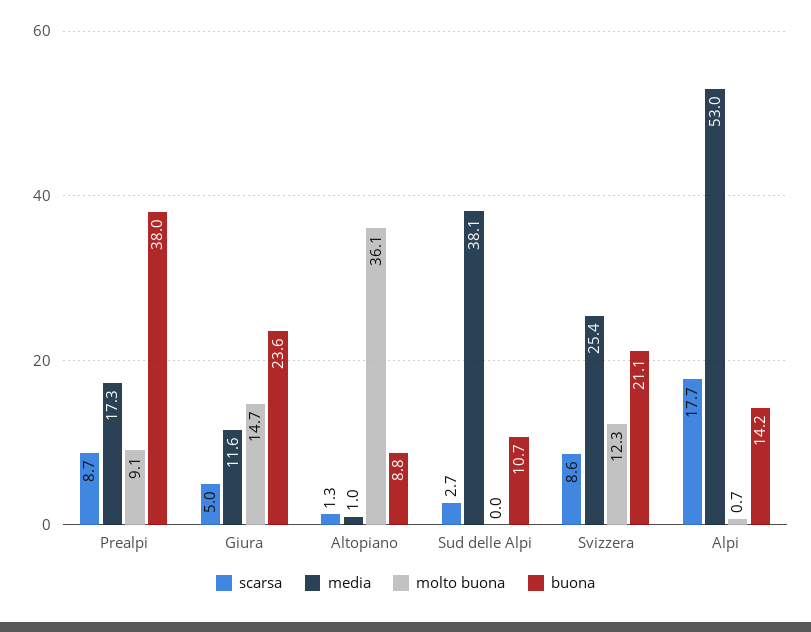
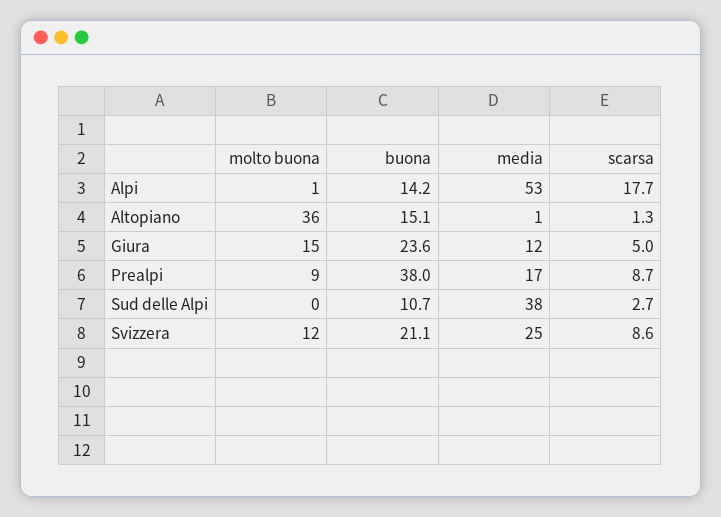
buona, Altopiano: 8.8 -> 15.1

